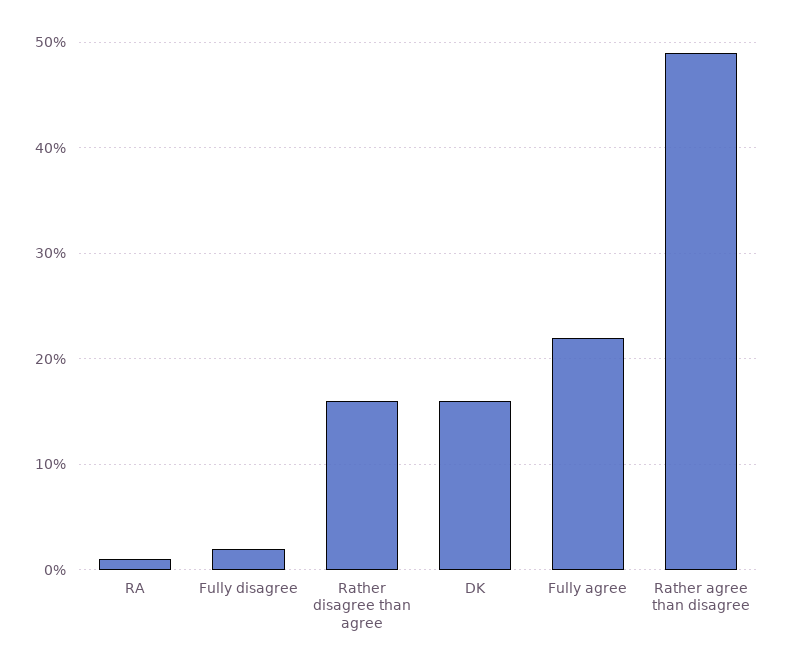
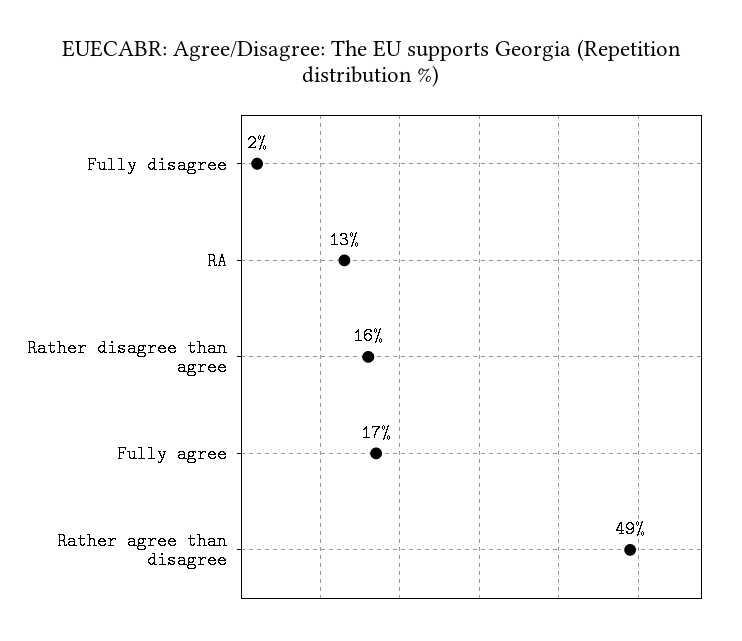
RA: 1 -> 13
DK: 16 -> none
Fully agree: 22 -> 17

